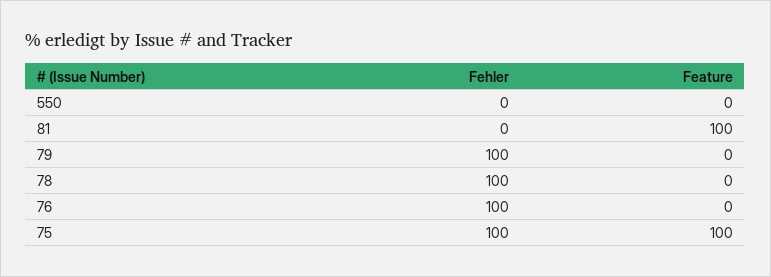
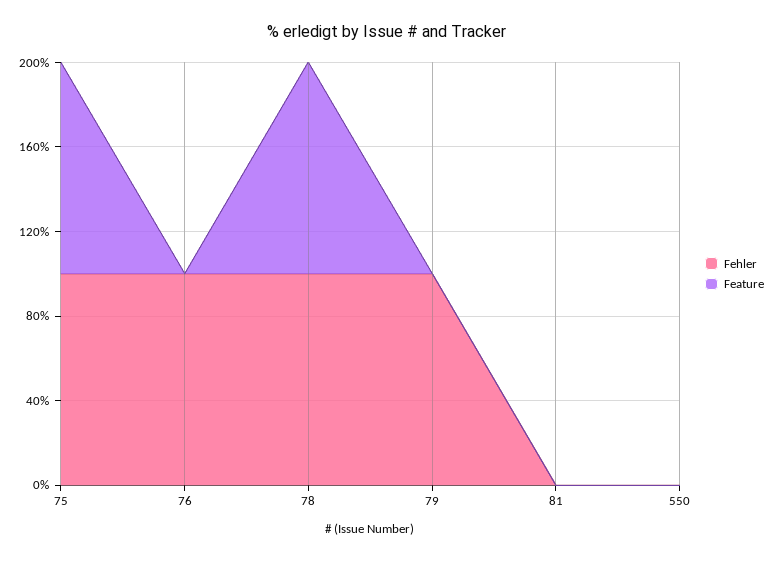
Feature, 81: 100 -> 0
Feature, 78: 0 -> 100

